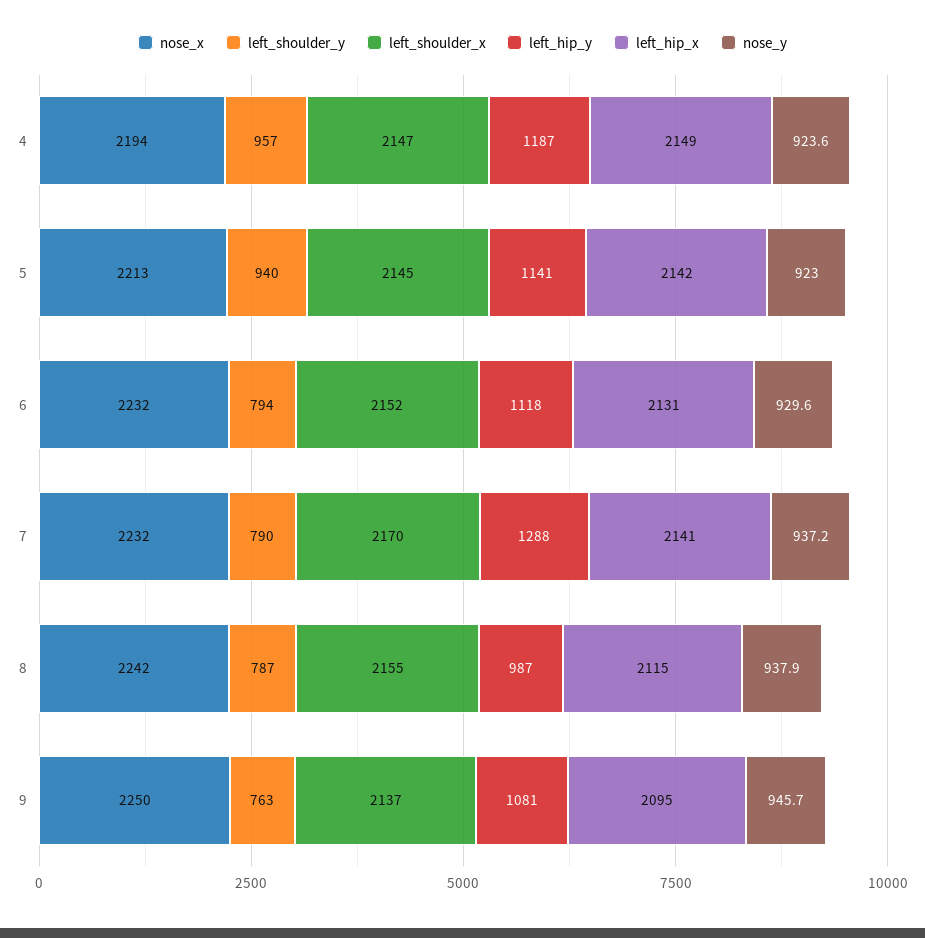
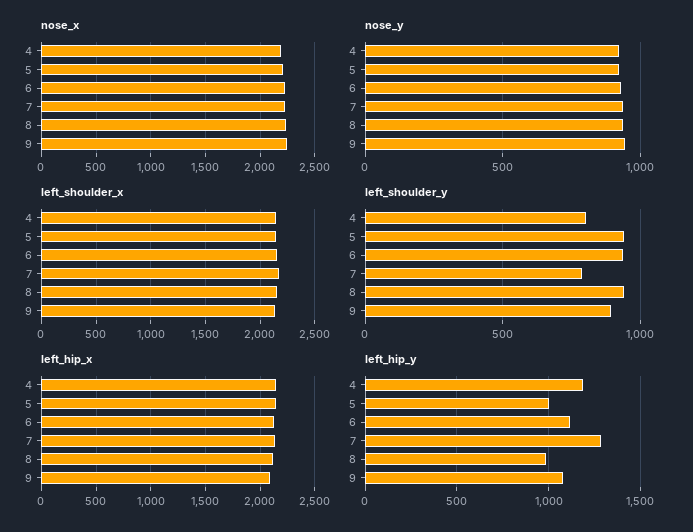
left_shoulder_y, 4: 957 -> 800
left_hip_y, 5: 1141 -> 1000
left_shoulder_y, 6: 794 -> 950
left_shoulder_y, 8: 787 -> 950
left_shoulder_y, 9: 763 -> 900

